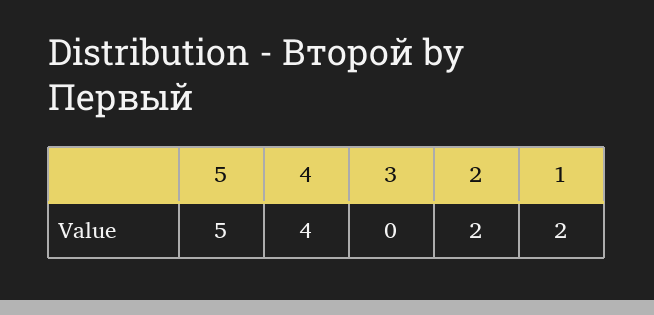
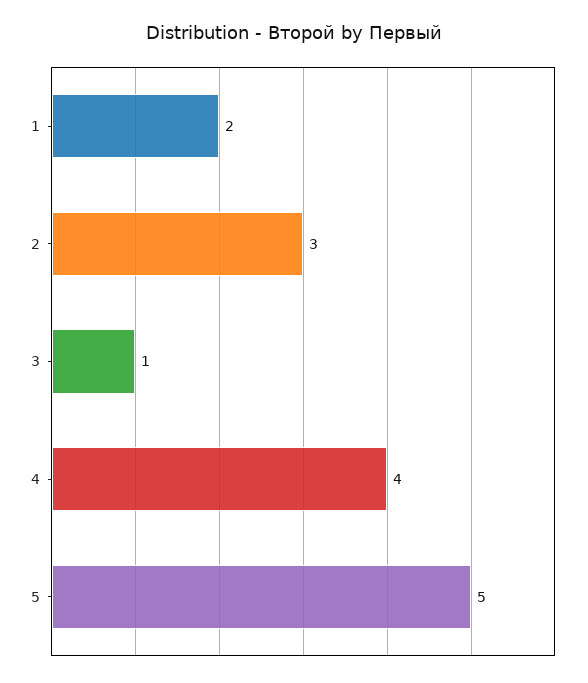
3: 0 -> 1
2: 2 -> 3

